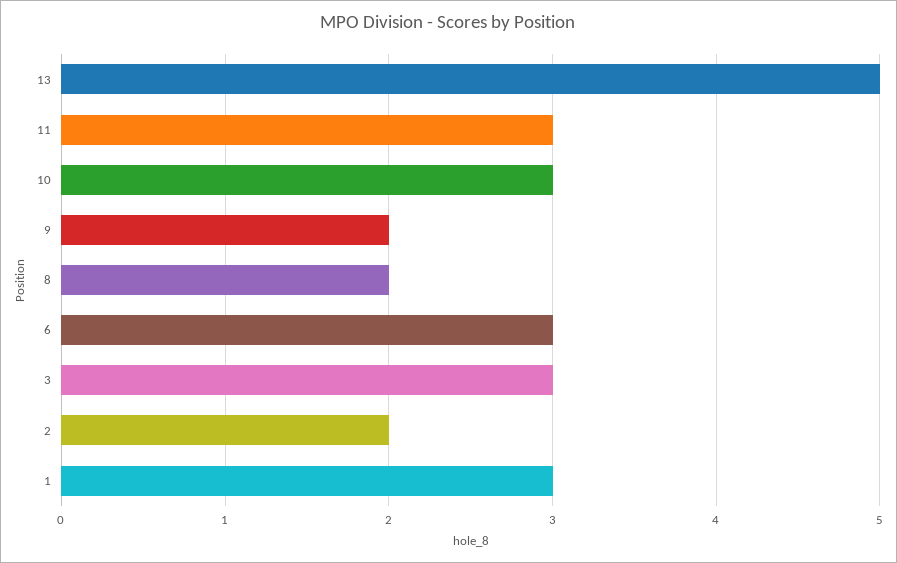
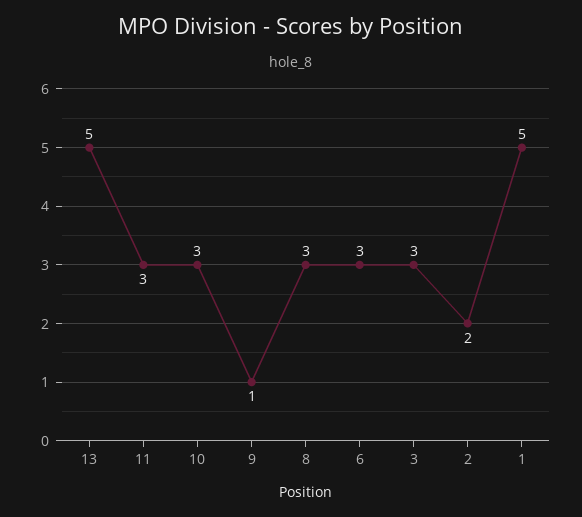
9: 2 -> 1
8: 2 -> 3
1: 3 -> 5

